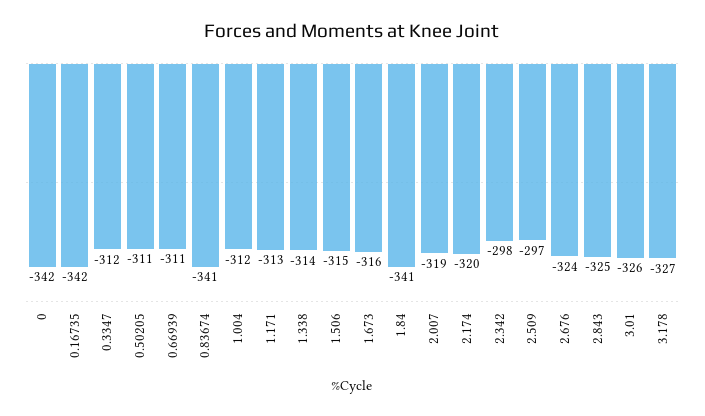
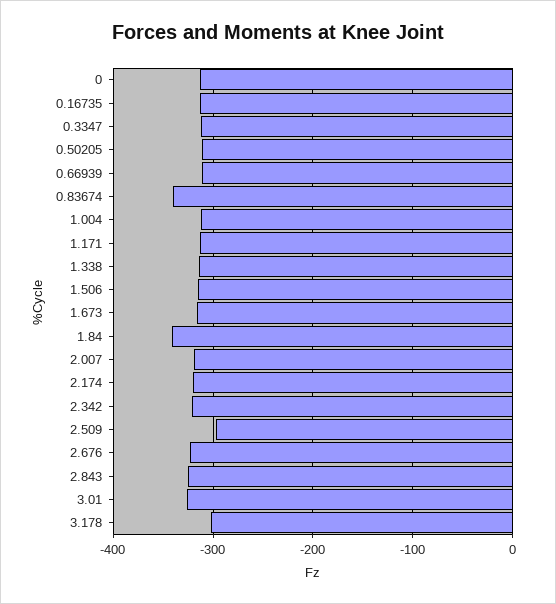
0: -342 -> -310
0.16735: -342 -> -310
2.342: -298 -> -320
3.178: -327 -> -300

